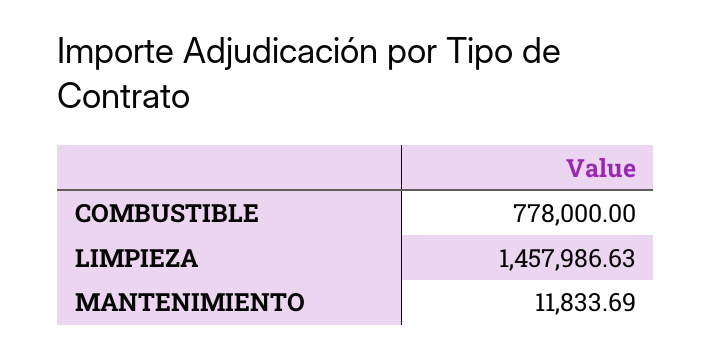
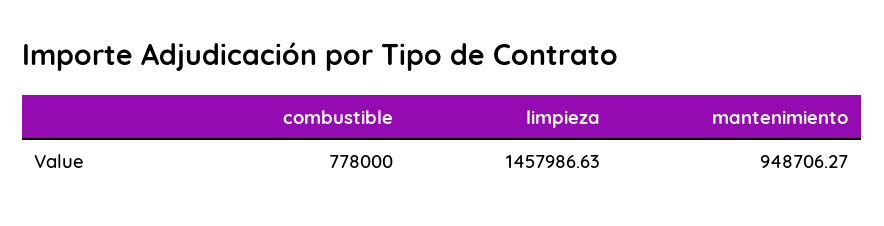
MANTENIMIENTO: 11833.69 -> 948706.27

